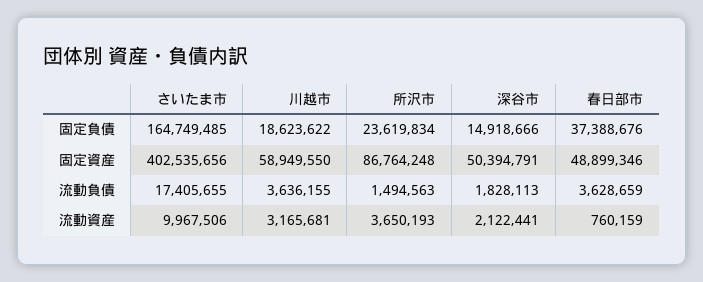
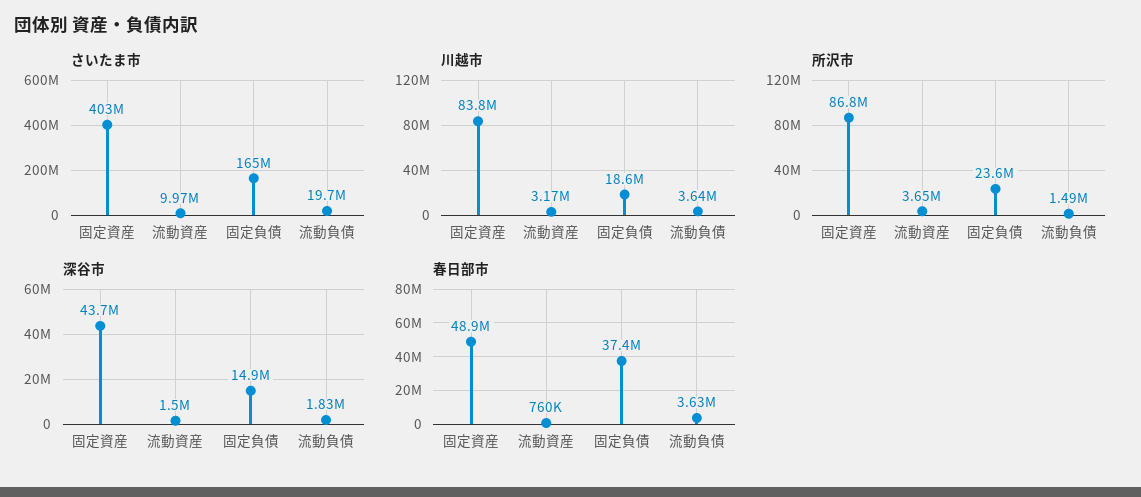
川越市, 固定資産: 58949550 -> 83800000
深谷市, 固定資産: 50394791 -> 43700000
さいたま市, 流動負債: 17405655 -> 19700000
深谷市, 流動資産: 2122441 -> 1500000

